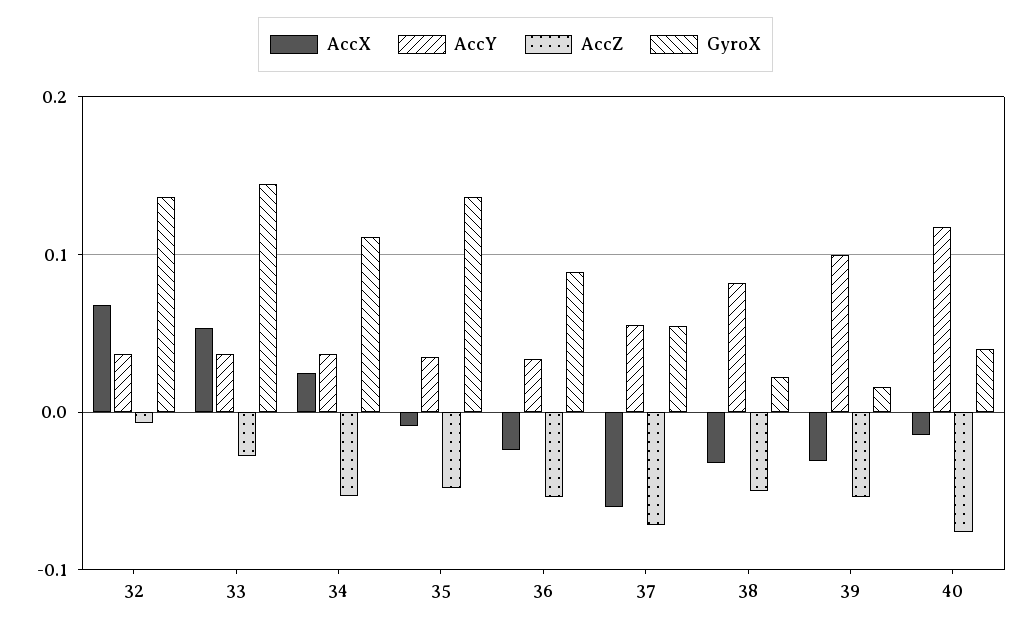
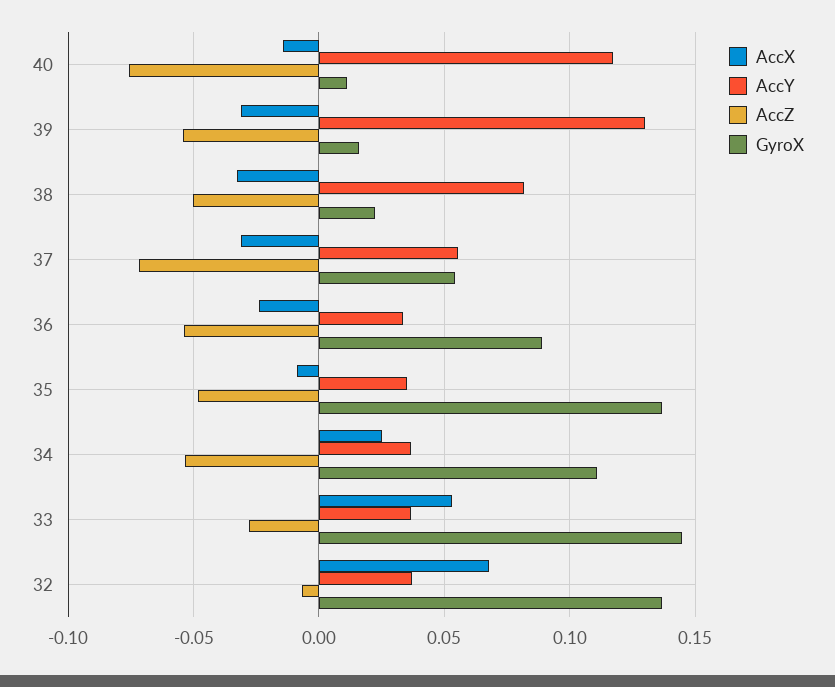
AccX, 37: -0.06 -> -0.03
AccY, 39: 0.1 -> 0.13
GyroX, 40: 0.04 -> 0.01

